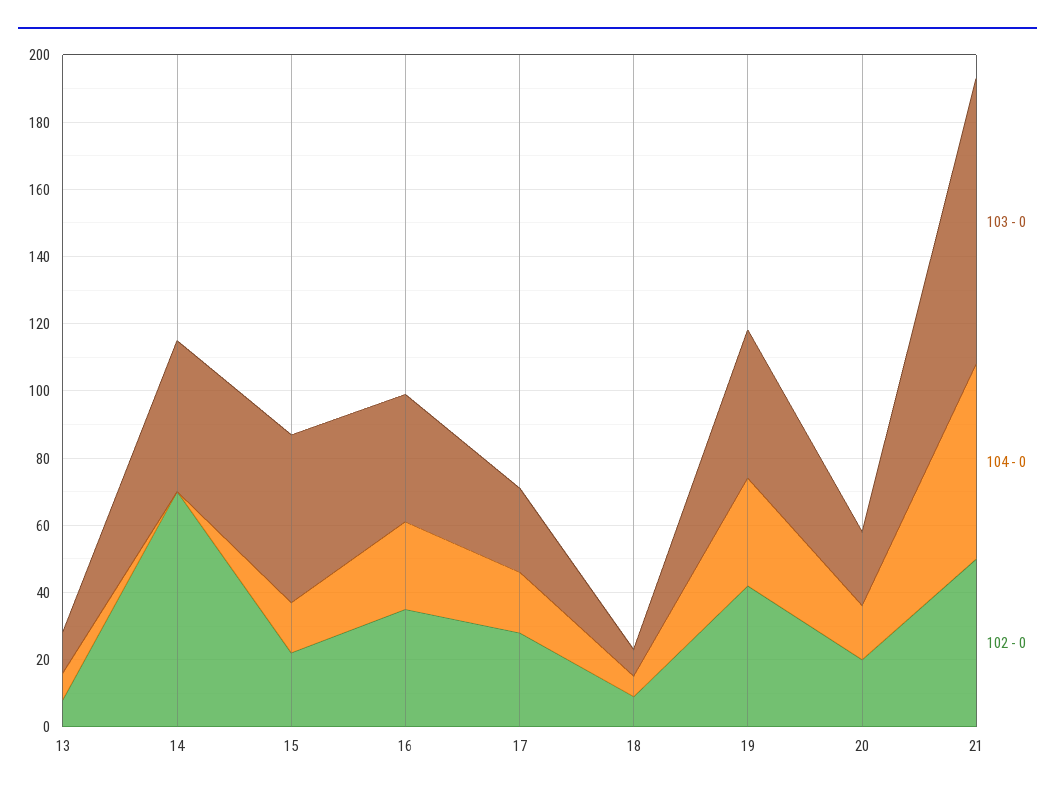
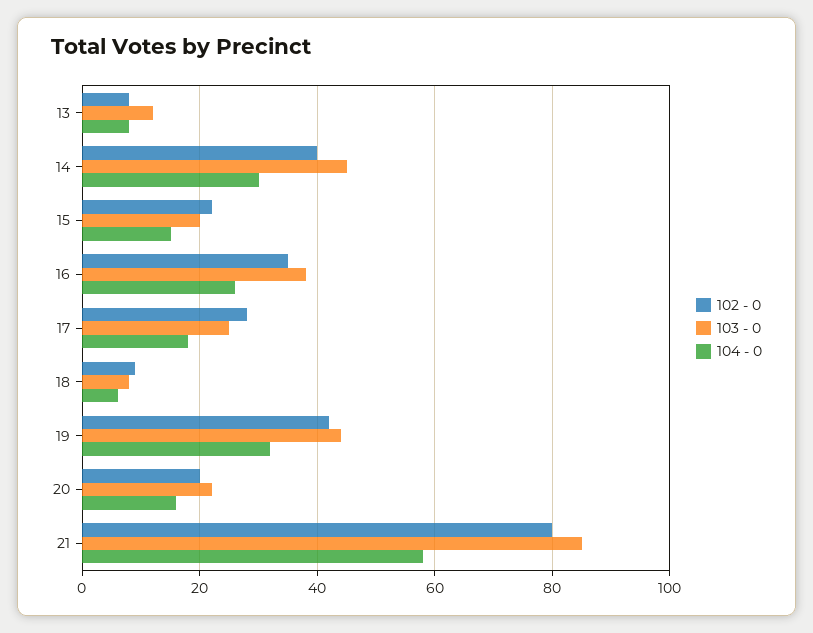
104 - 0, 14: 0 -> 30
102 - 0, 14: 70 -> 40
103 - 0, 15: 50 -> 20
102 - 0, 21: 50 -> 80

